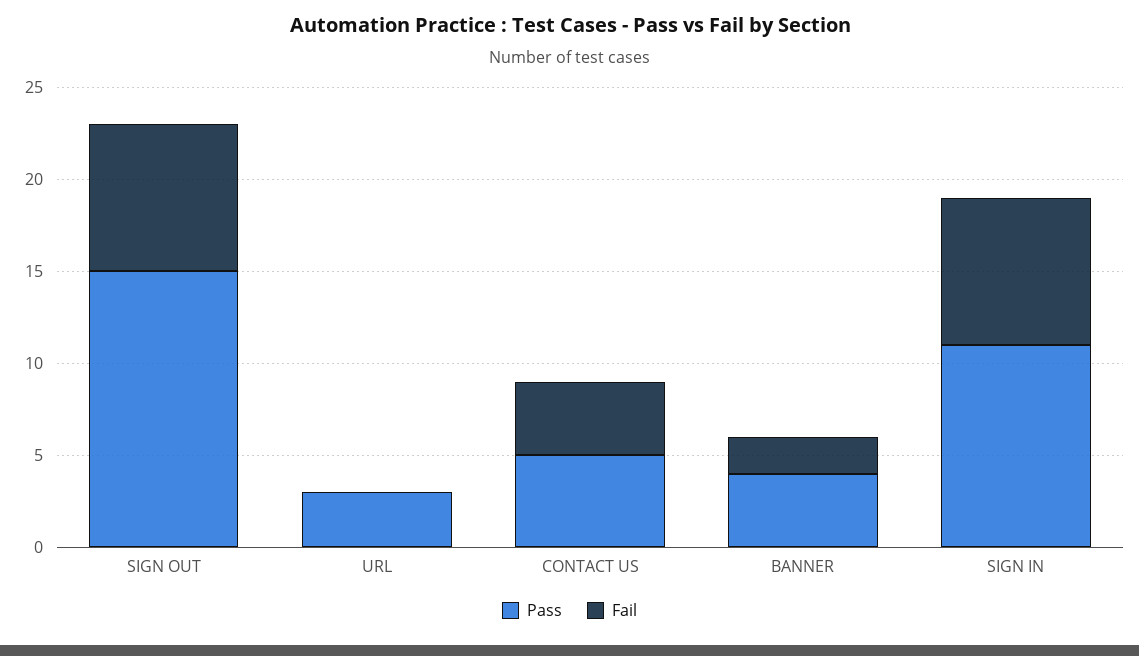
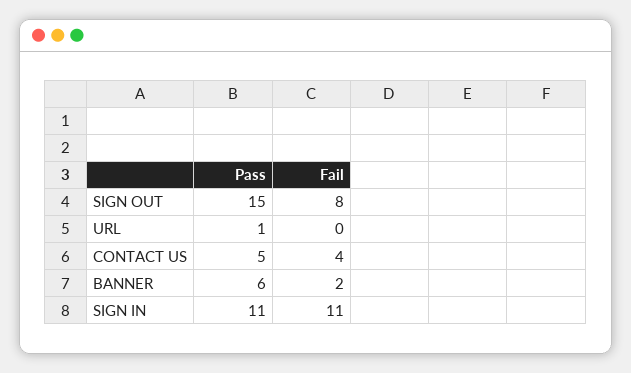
Pass, URL: 3 -> 1
Pass, BANNER: 4 -> 6
Fail, SIGN IN: 8 -> 11

